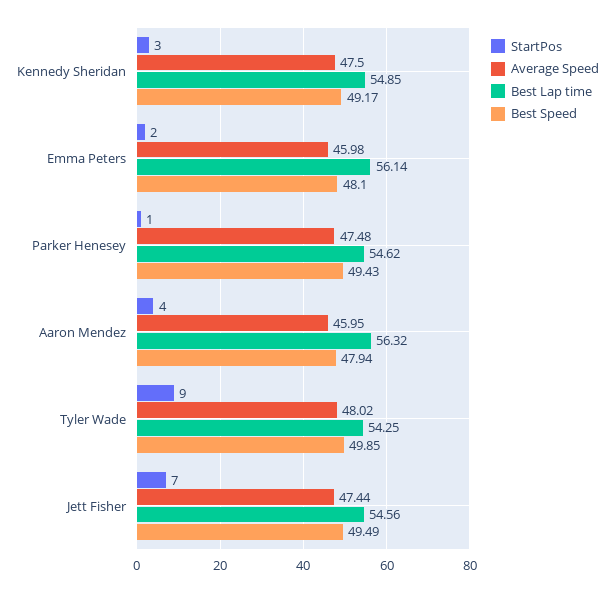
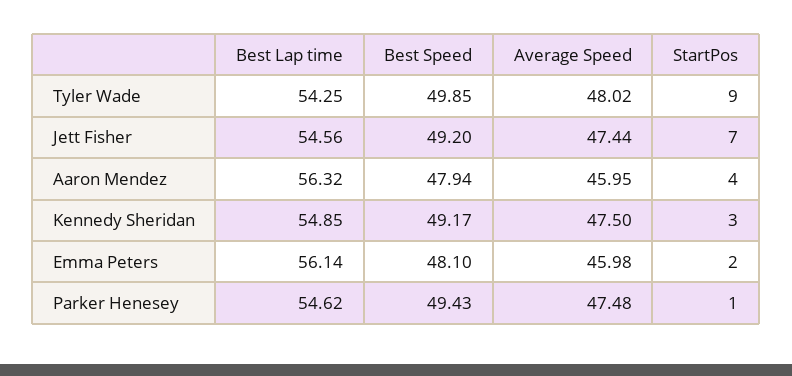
Best Speed, Jett Fisher: 49.49 -> 49.2

